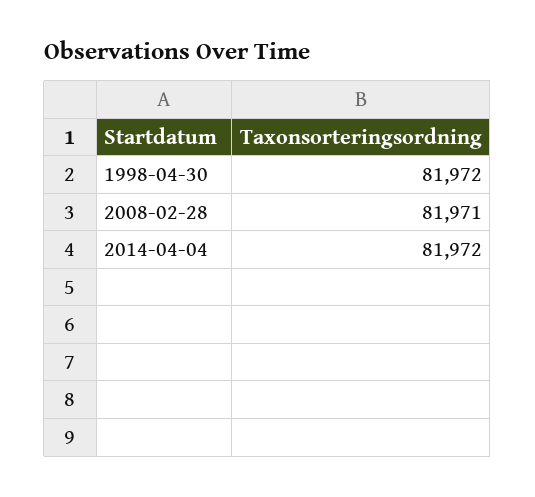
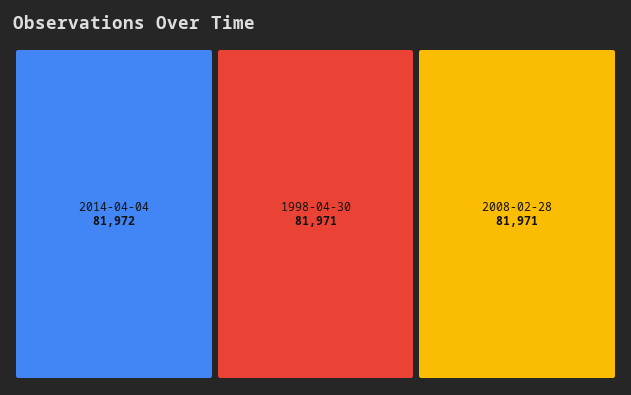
1998-04-30: 81972 -> 81971

